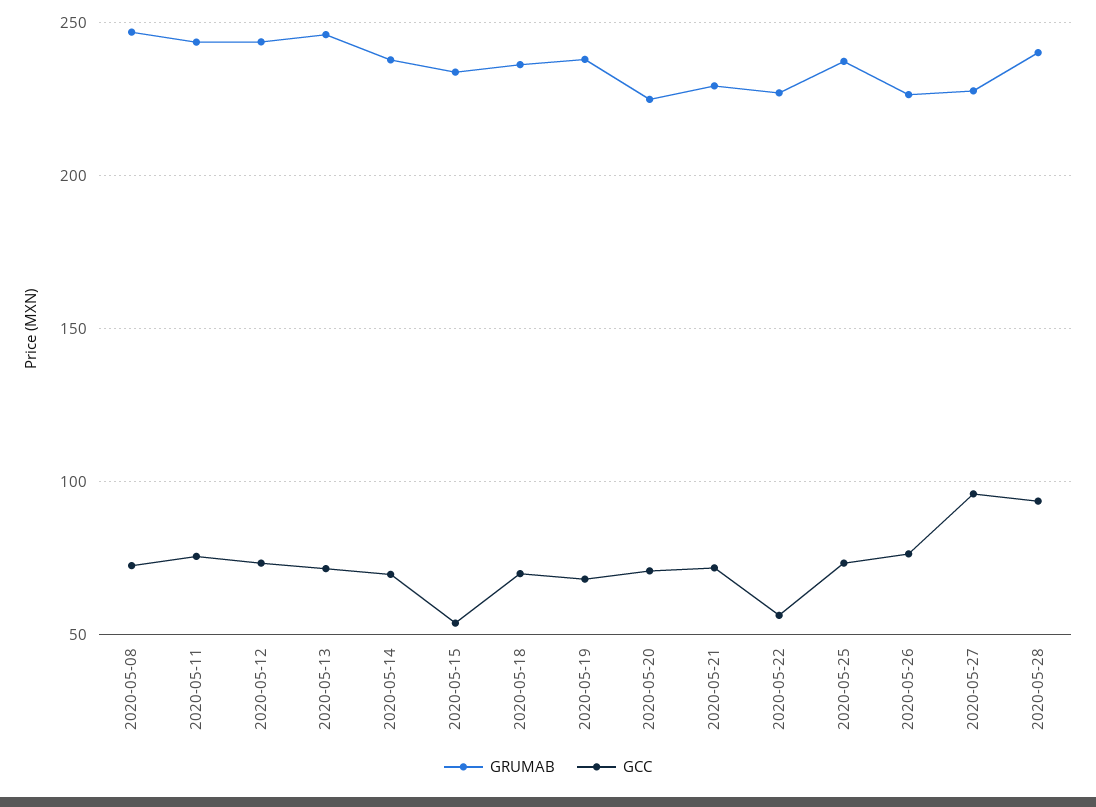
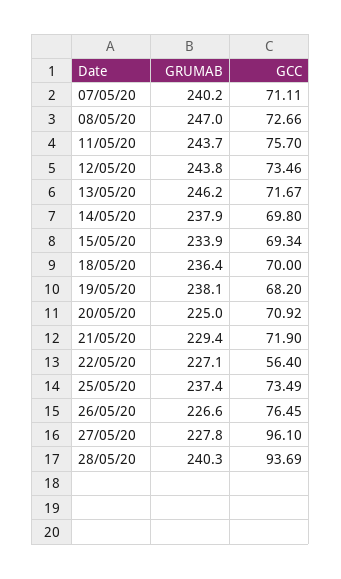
GCC, 2020-05-15: 55 -> 69.34
GRUMAB, 07/05/20: none -> 240.2
GCC, 07/05/20: none -> 71.11

